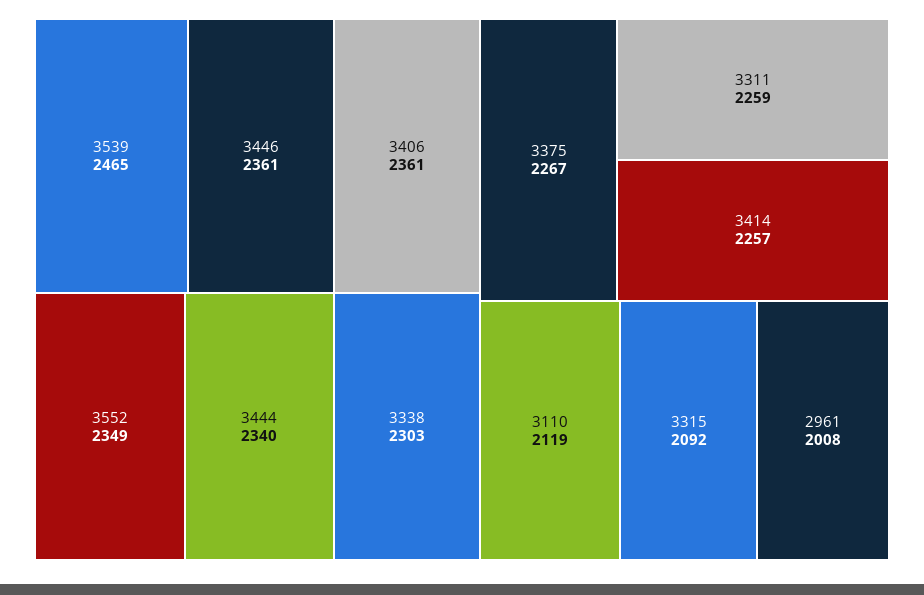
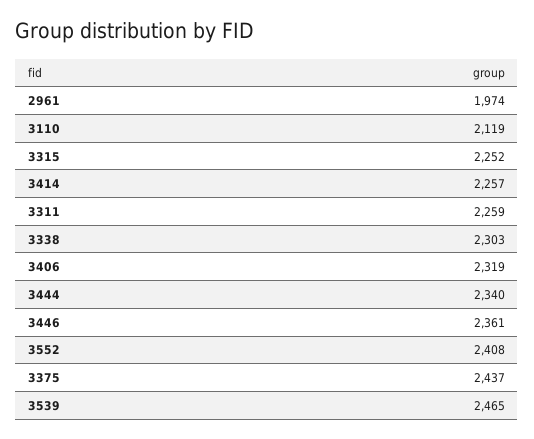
3406: 2361 -> 2319
3552: 2349 -> 2408
3375: 2267 -> 2437
3315: 2092 -> 2252
2961: 2008 -> 1974

